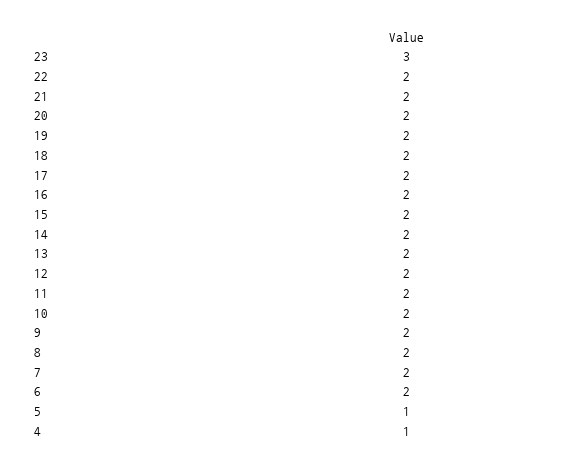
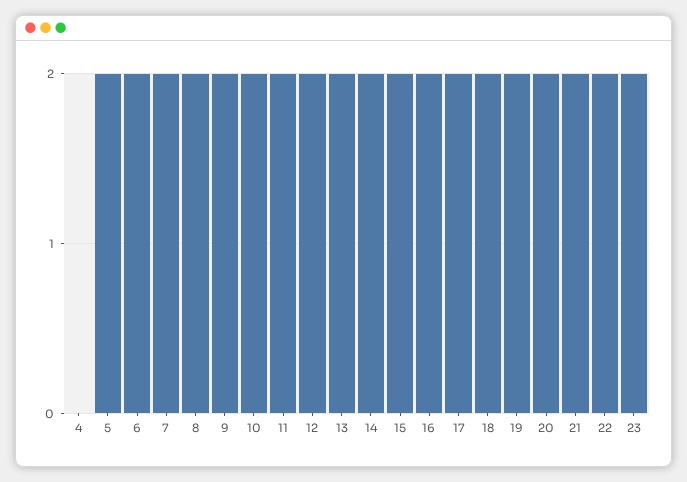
23: 3 -> 2
5: 1 -> 2
4: 1 -> 0

